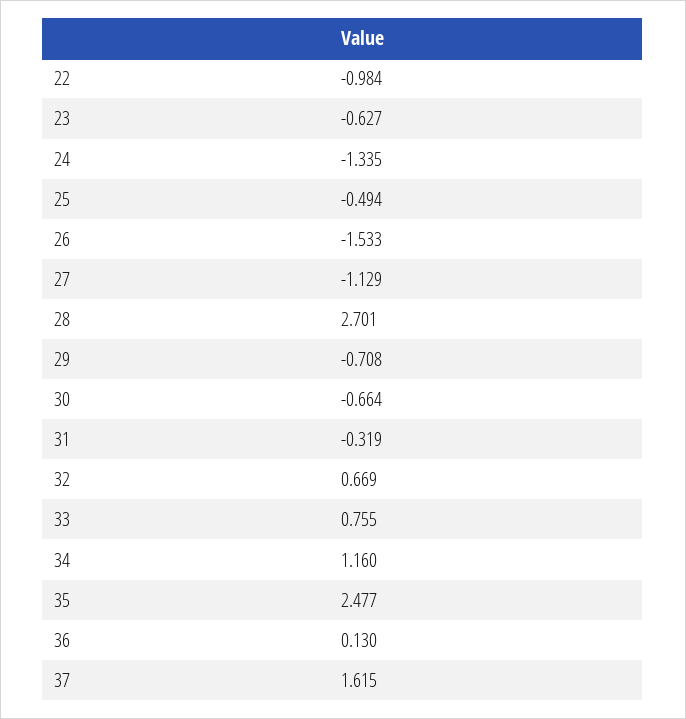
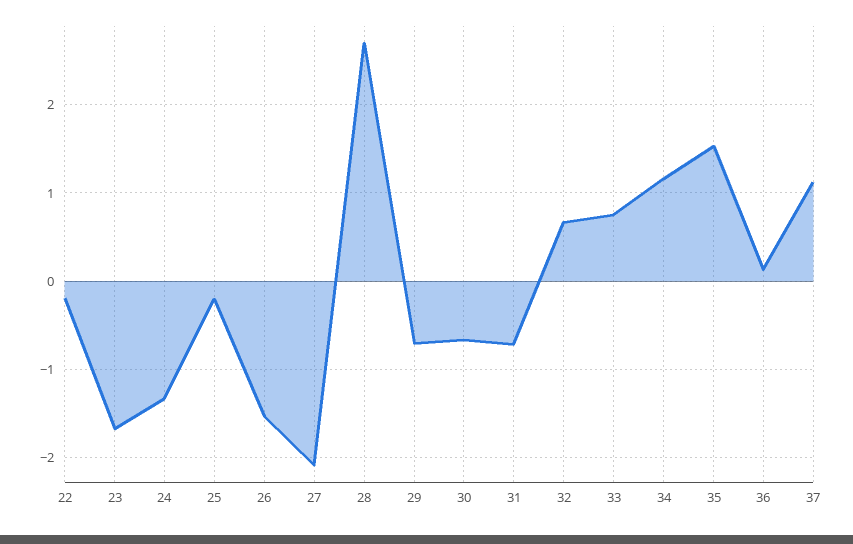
22: -0.984 -> -0.2
23: -0.627 -> -1.7
25: -0.494 -> -0.2
27: -1.129 -> -2.1
31: -0.319 -> -0.7
35: 2.477 -> 1.5
37: 1.615 -> 1.1

